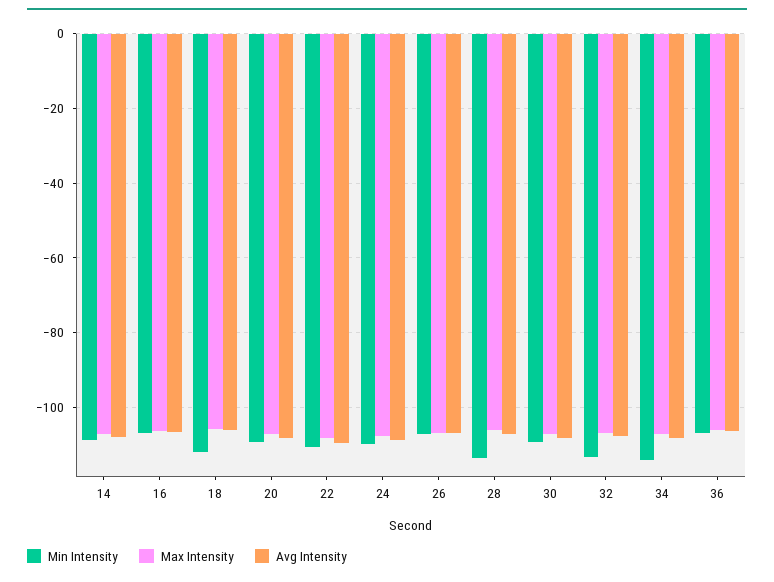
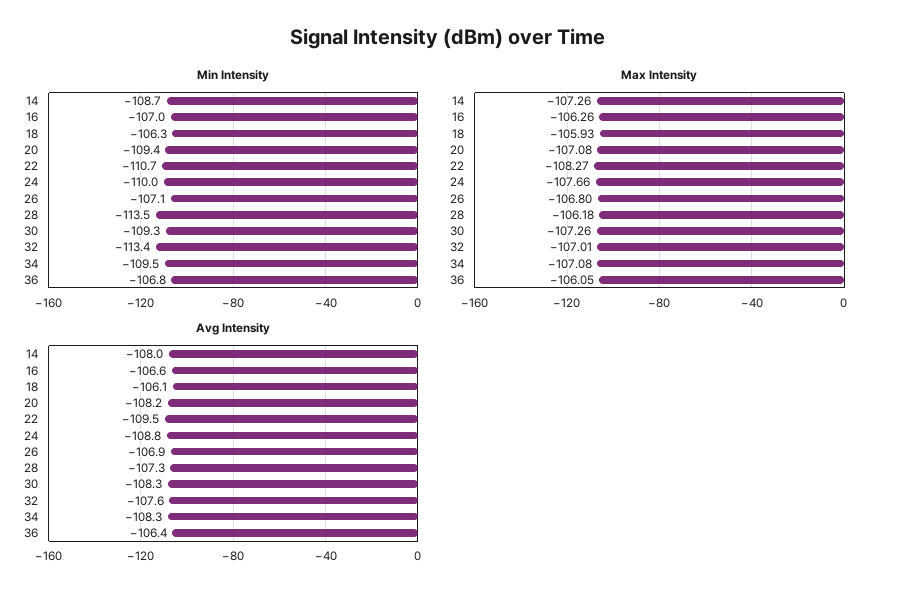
Min Intensity, 18: -112 -> -106.3
Min Intensity, 34: -114 -> -109.5

